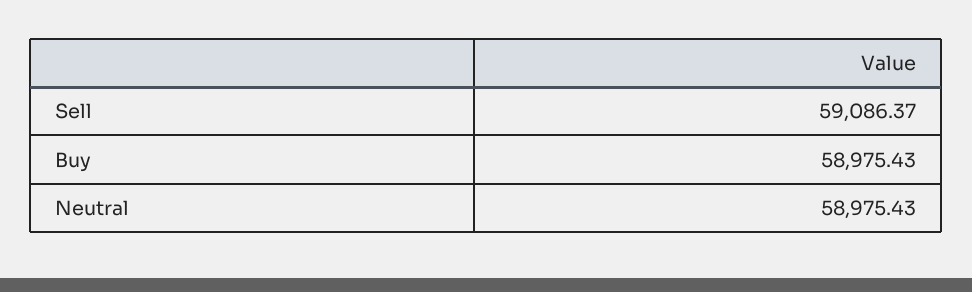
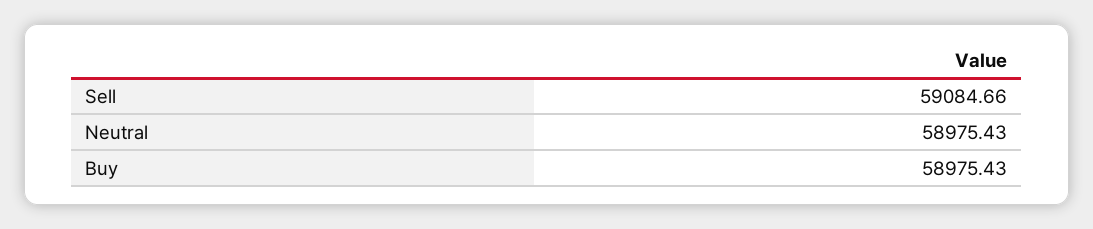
Sell: 59086.37 -> 59084.66

